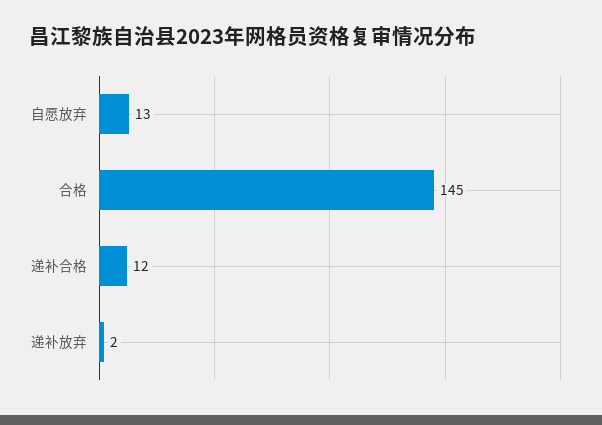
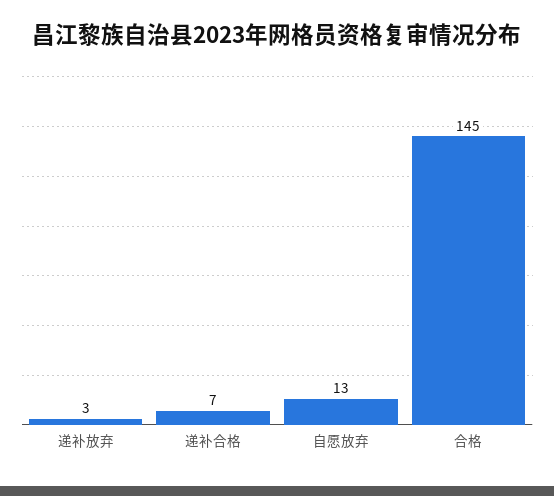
递补合格: 12 -> 7
递补放弃: 2 -> 3

